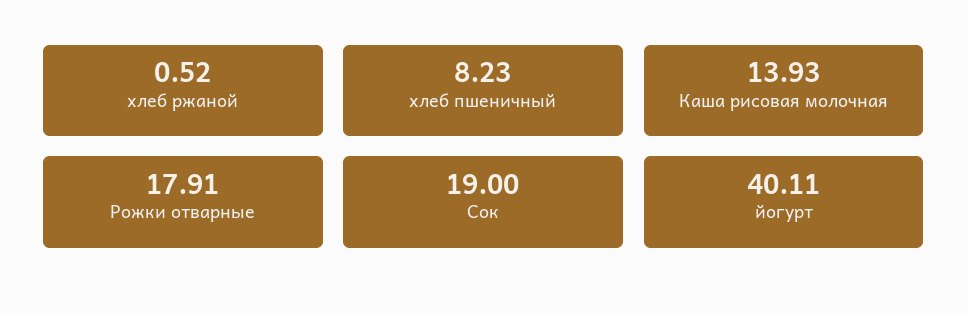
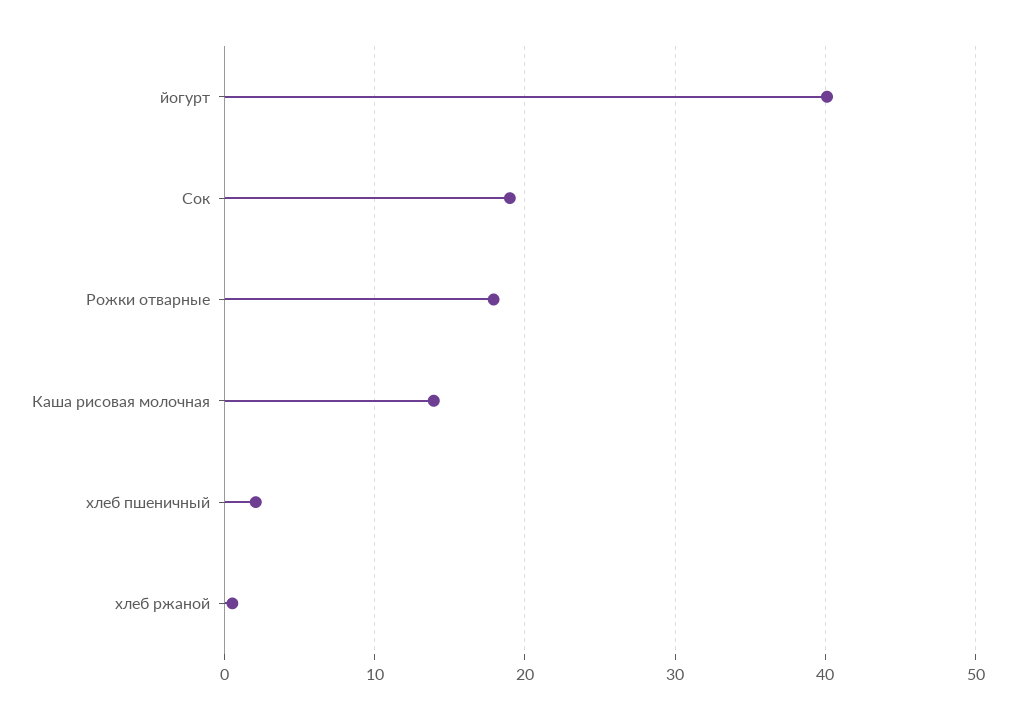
хлеб пшеничный: 8.23 -> 2

